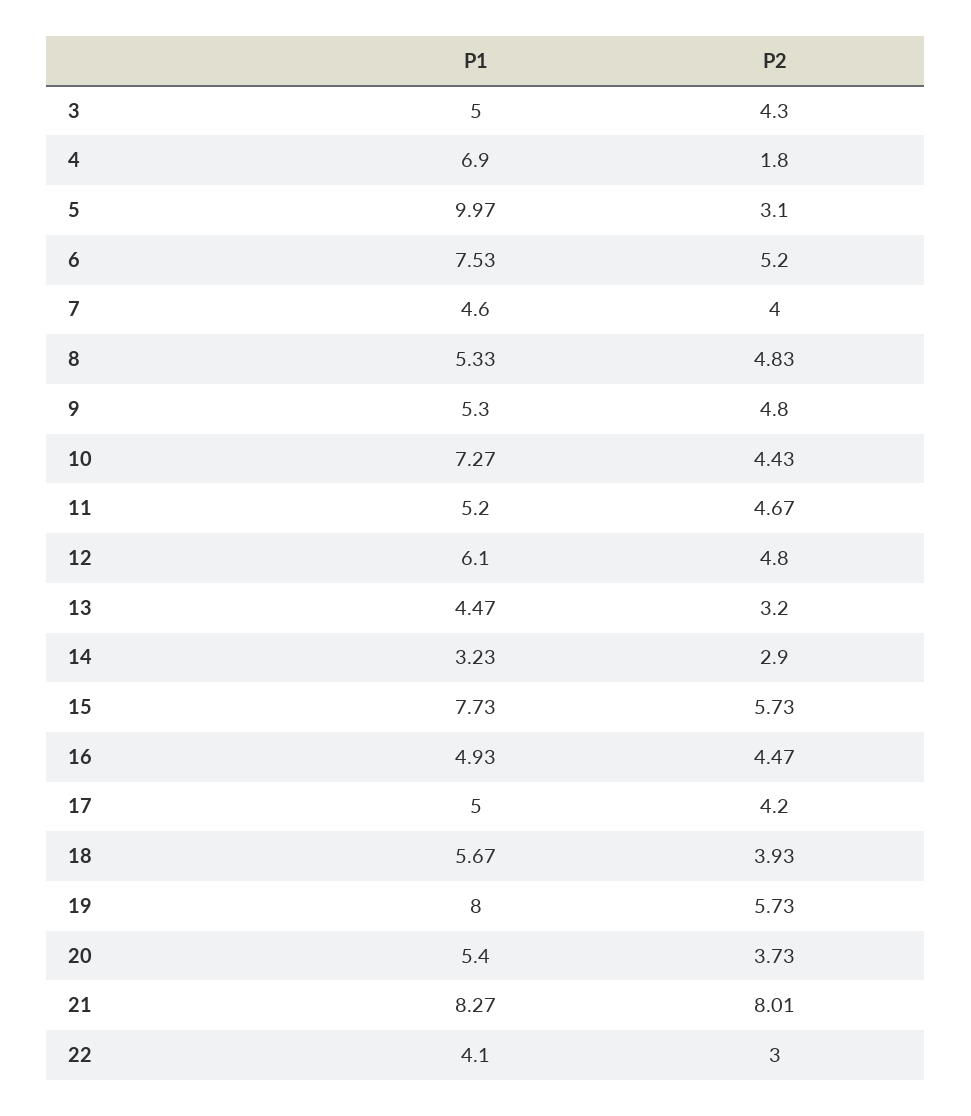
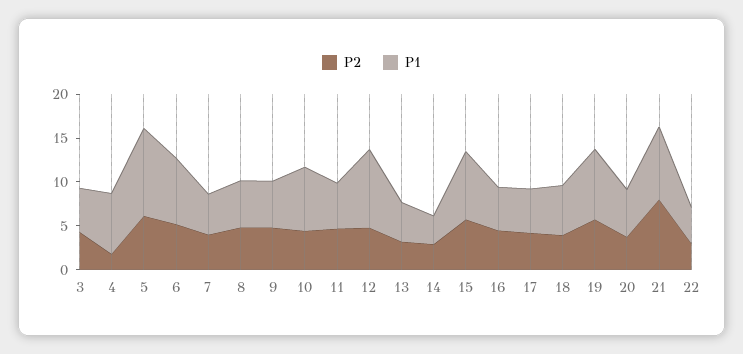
P2, 5: 3.1 -> 6
P1, 12: 6.1 -> 9

